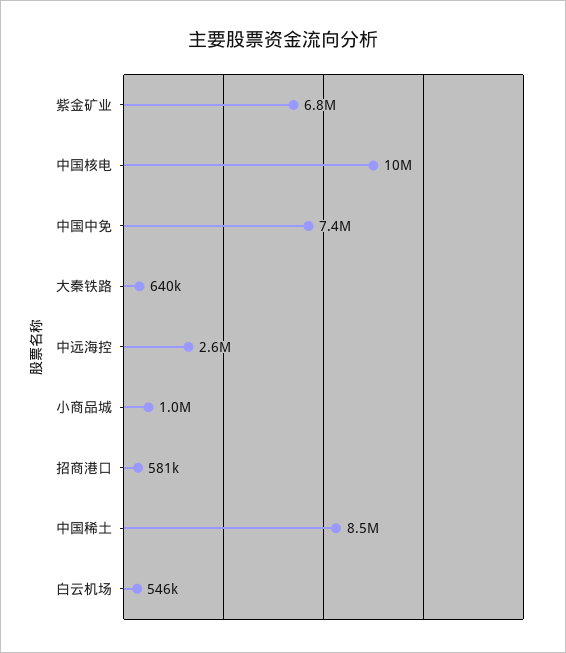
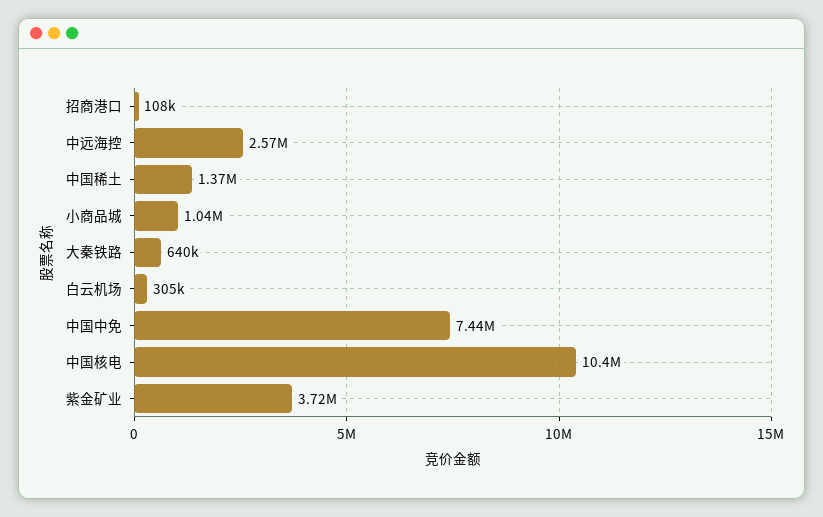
紫金矿业: 6800000 -> 3720000
招商港口: 581000 -> 108000
中国稀土: 8500000 -> 1370000
白云机场: 546000 -> 305000

